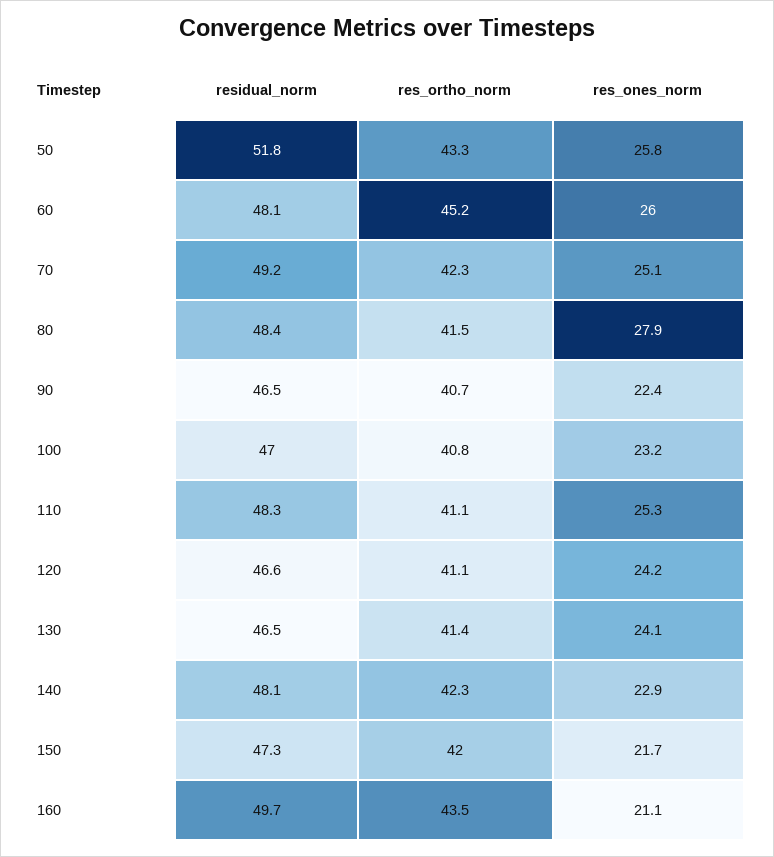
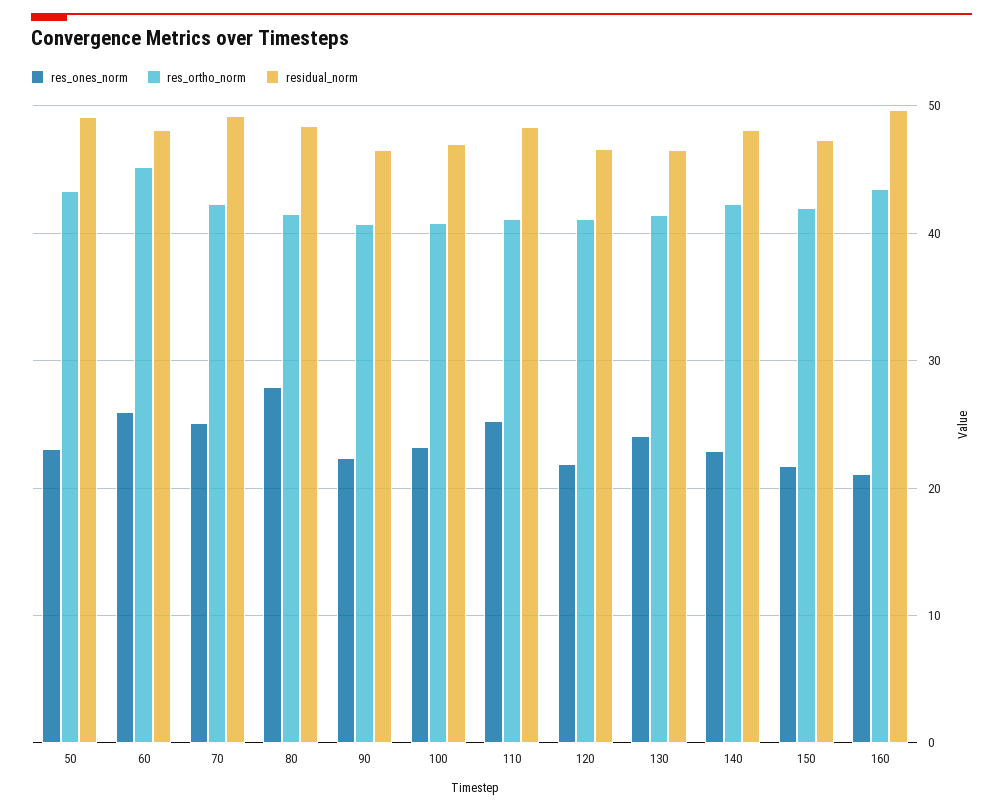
residual_norm, 50: 51.8 -> 49
res_ones_norm, 50: 25.8 -> 23
res_ones_norm, 120: 24.2 -> 22

